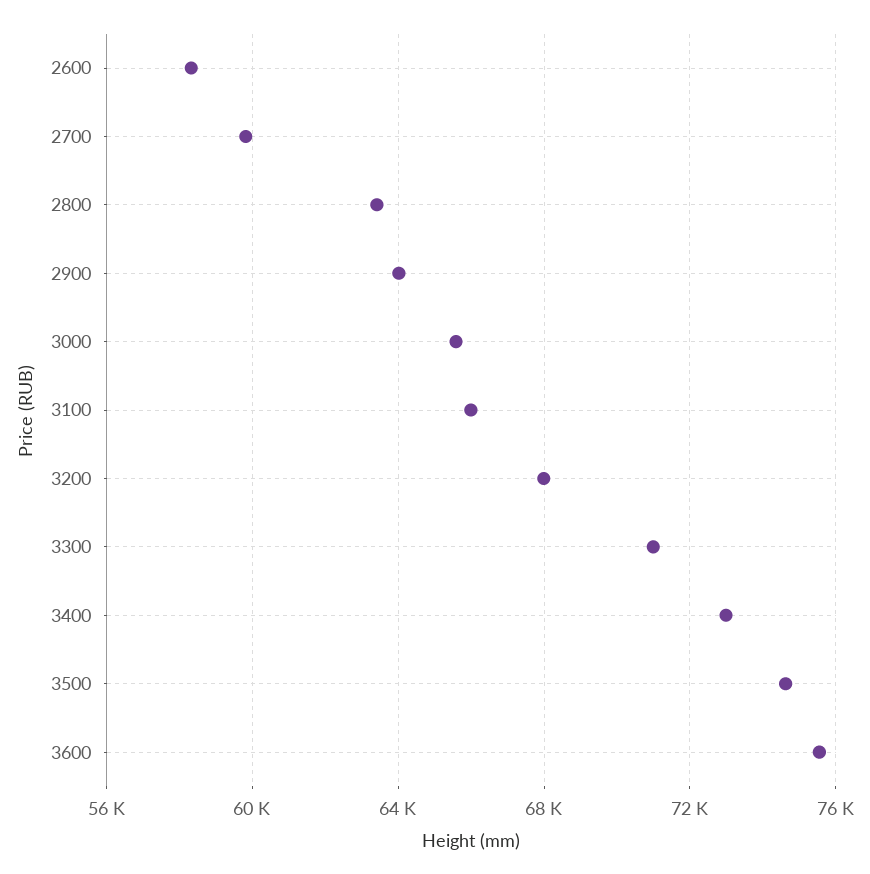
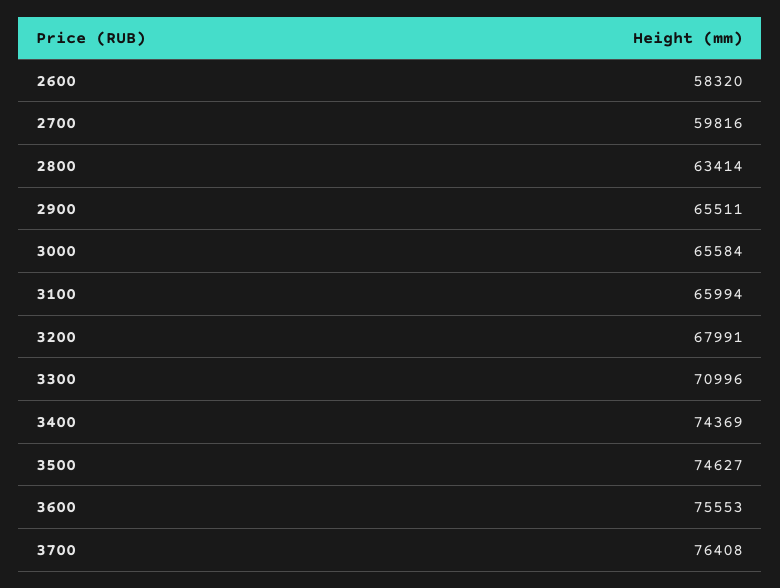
2900: 64000 -> 65511
3400: 73000 -> 74369
3700: none -> 76408

